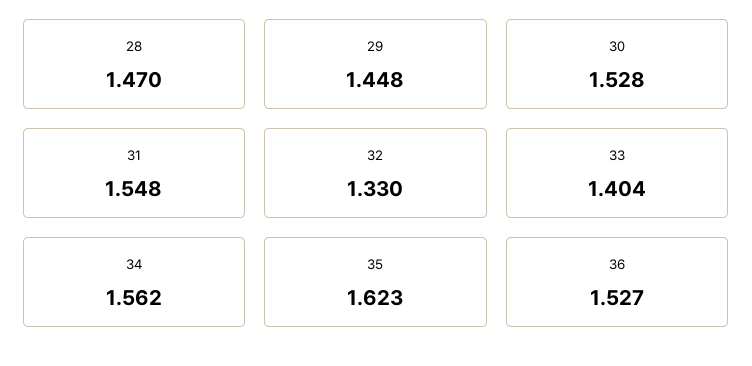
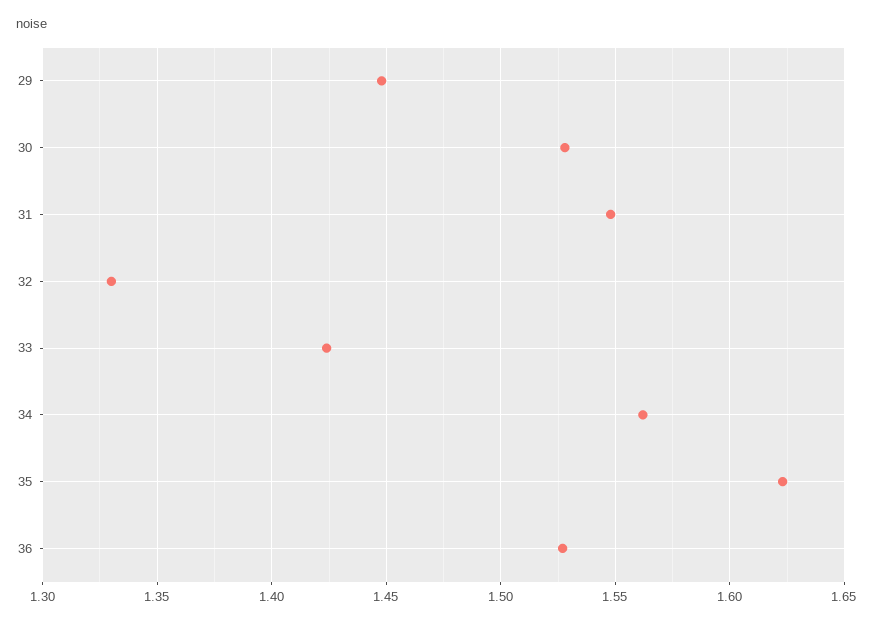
28: 1.47 -> none
33: 1.404 -> 1.425

